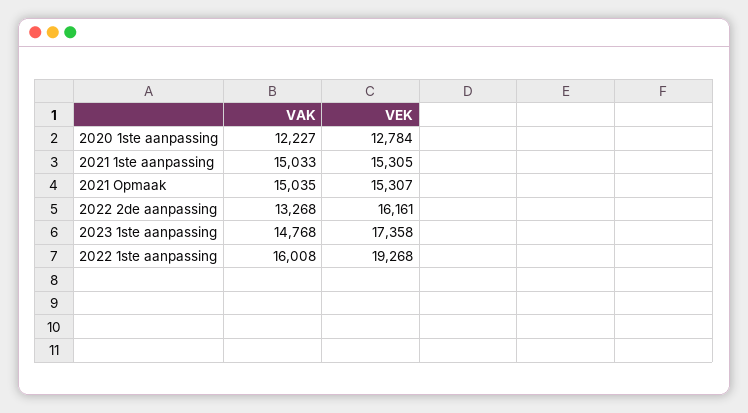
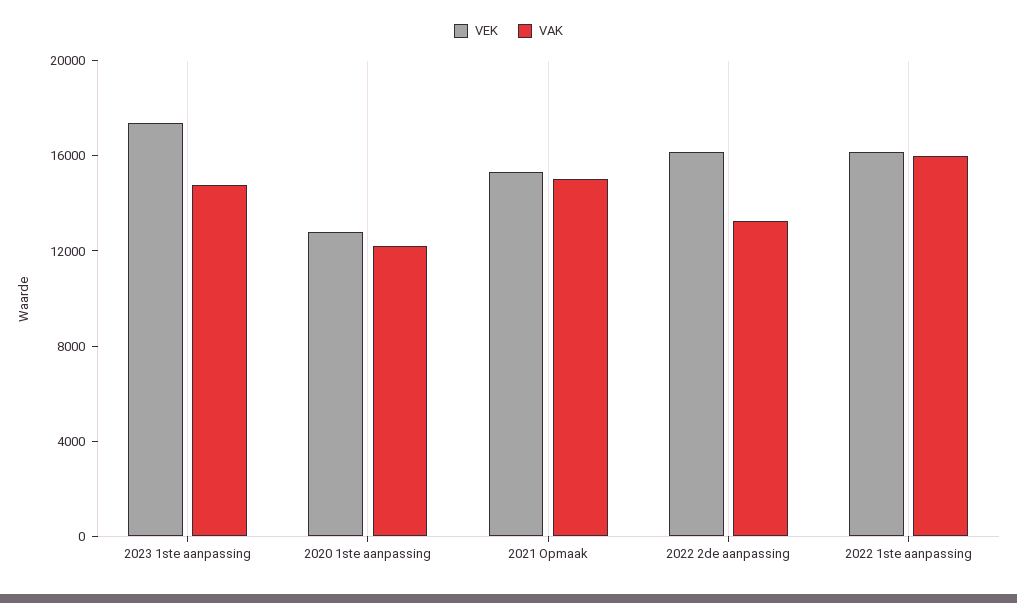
VAK, 2021 1ste aanpassing: 15033 -> none
VEK, 2021 1ste aanpassing: 15305 -> none
VEK, 2022 1ste aanpassing: 19268 -> 16000

